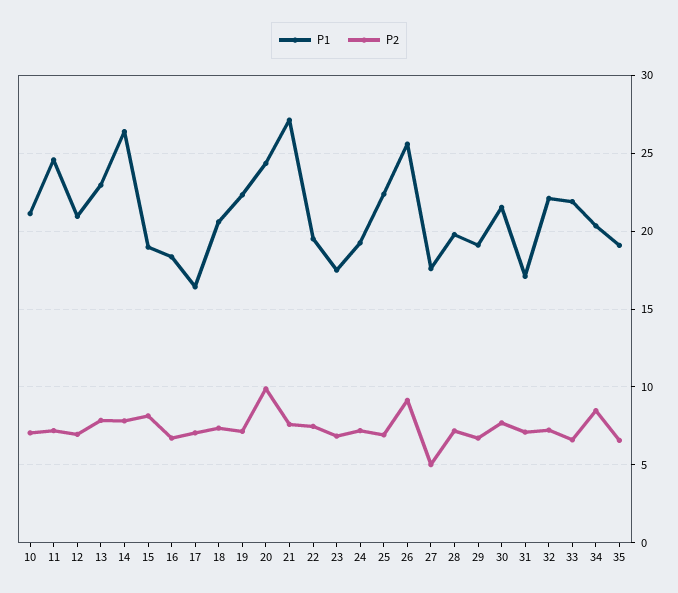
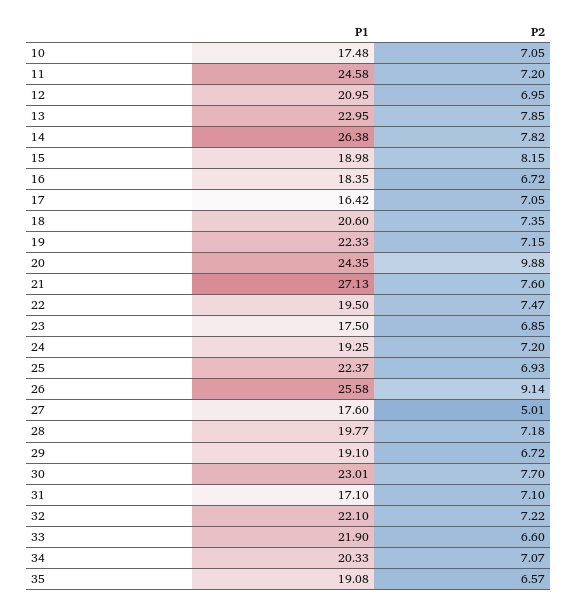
P1, 10: 21 -> 17.48
P1, 30: 21.5 -> 23.01
P2, 34: 8.5 -> 7.07

